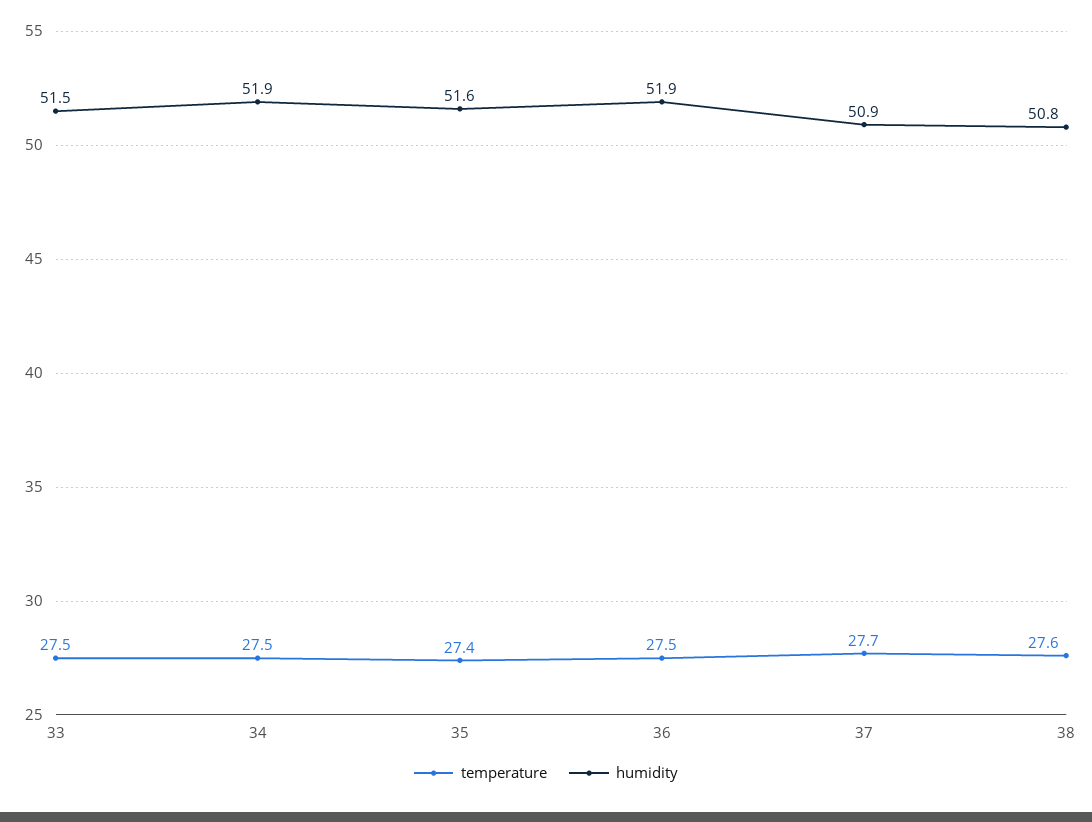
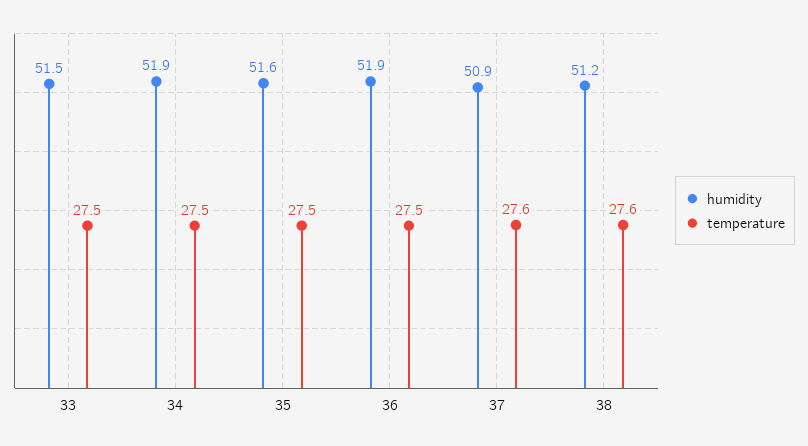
temperature, 35: 27.4 -> 27.5
temperature, 37: 27.7 -> 27.6
humidity, 38: 50.8 -> 51.2

